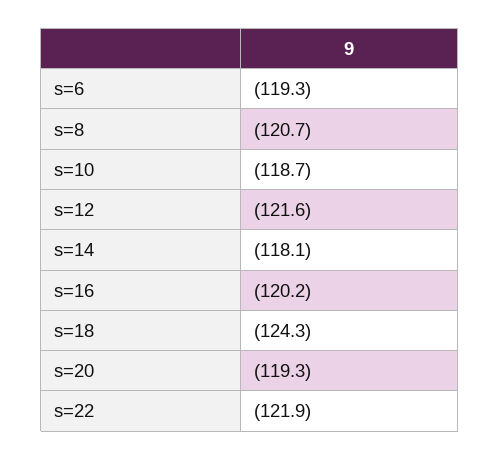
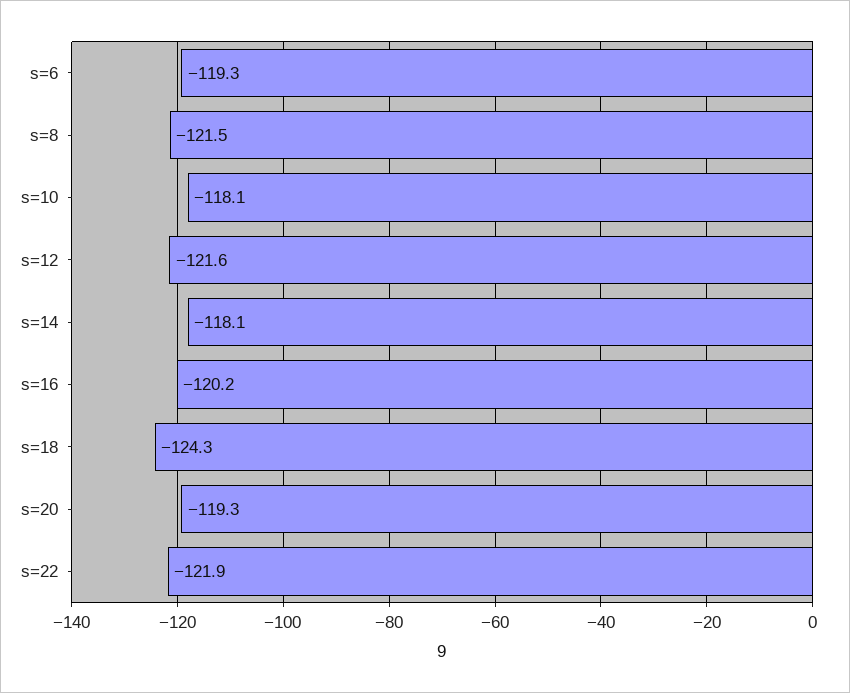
s=8: -120.7 -> -121.5
s=10: -118.7 -> -118.1

